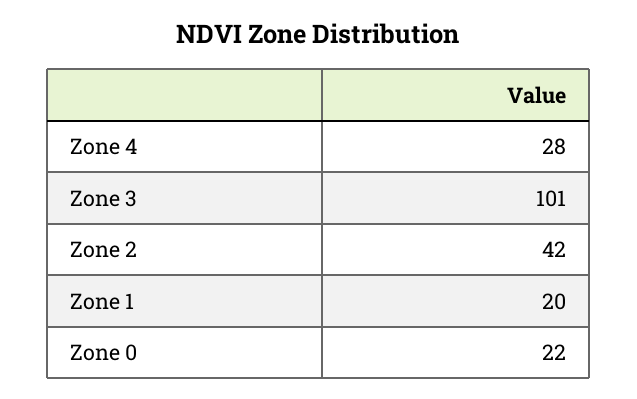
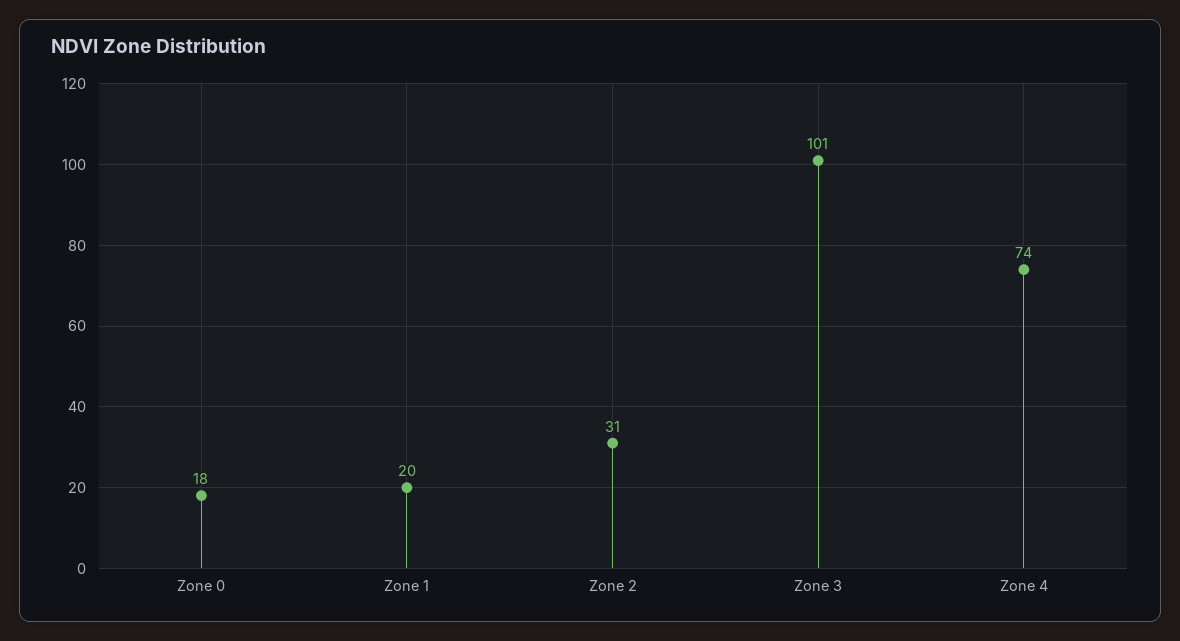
Zone 4: 28 -> 74
Zone 2: 42 -> 31
Zone 0: 22 -> 18

